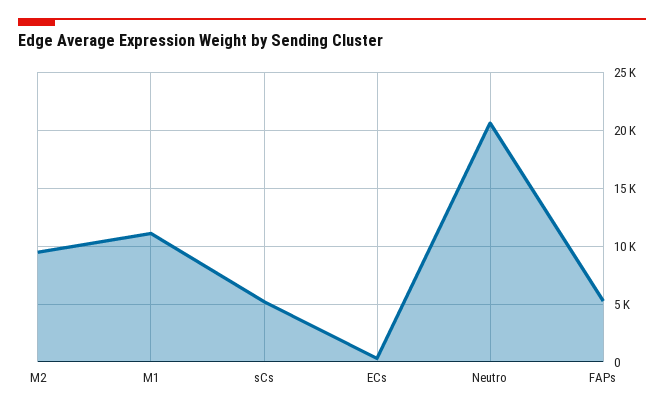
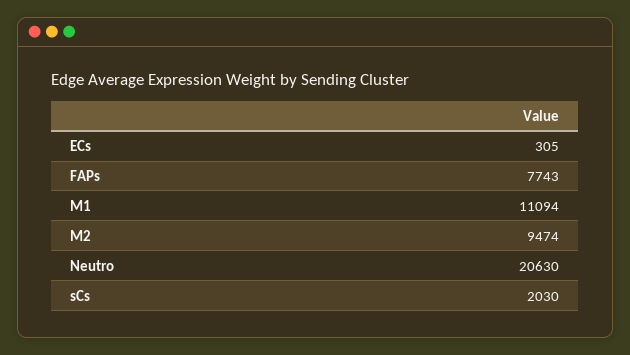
sCs: 5000 -> 2030
FAPs: 5000 -> 7743

